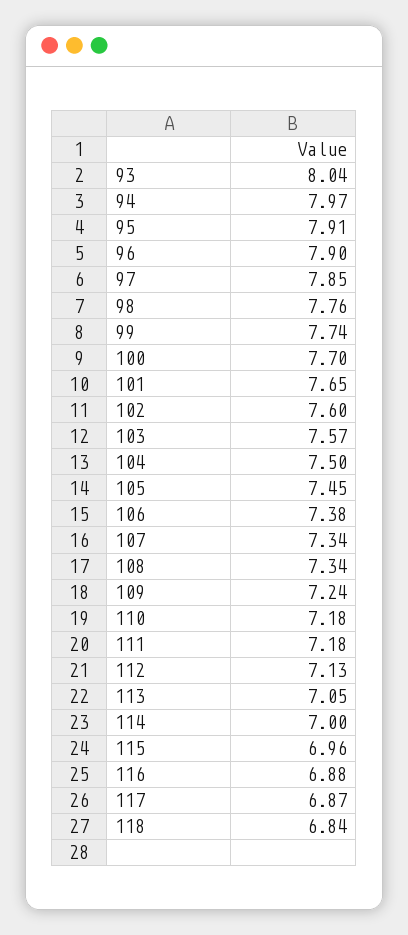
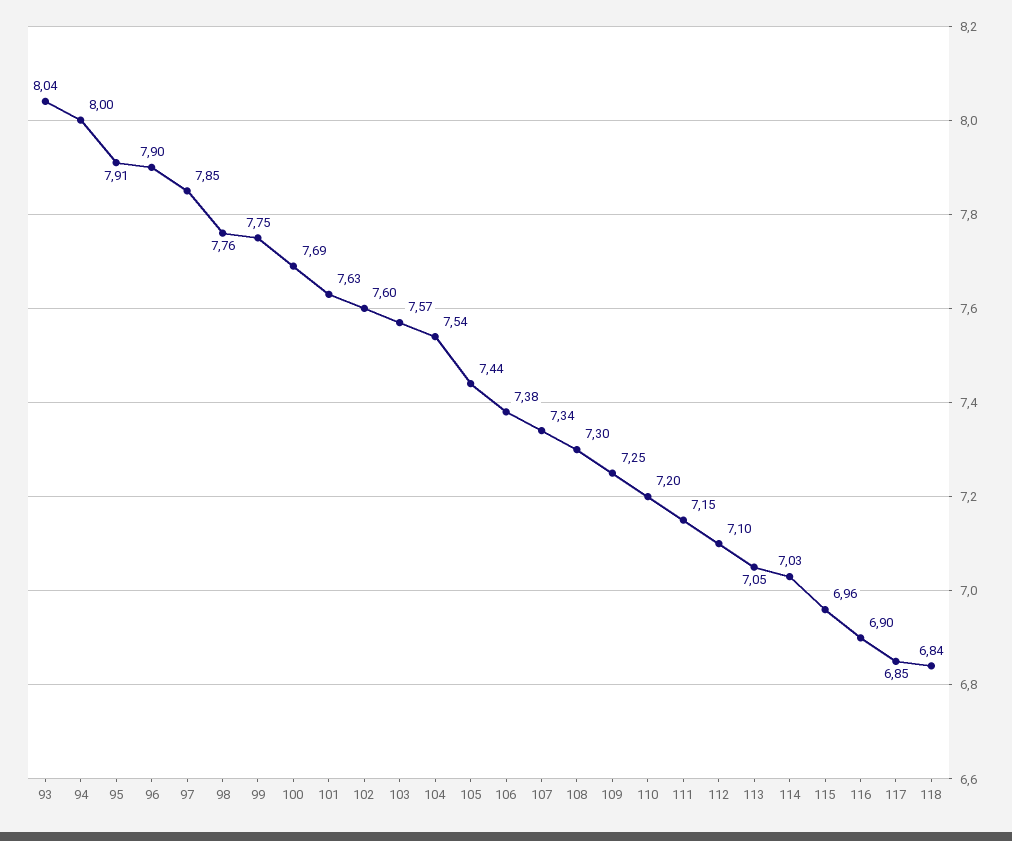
94: 7.97 -> 8
99: 7.74 -> 7.75
100: 7.7 -> 7.69
101: 7.65 -> 7.63
104: 7.5 -> 7.54
105: 7.45 -> 7.44
108: 7.34 -> 7.3
109: 7.24 -> 7.25
110: 7.18 -> 7.2
111: 7.18 -> 7.15
112: 7.13 -> 7.1
114: 7 -> 7.03
116: 6.88 -> 6.9
117: 6.87 -> 6.85

